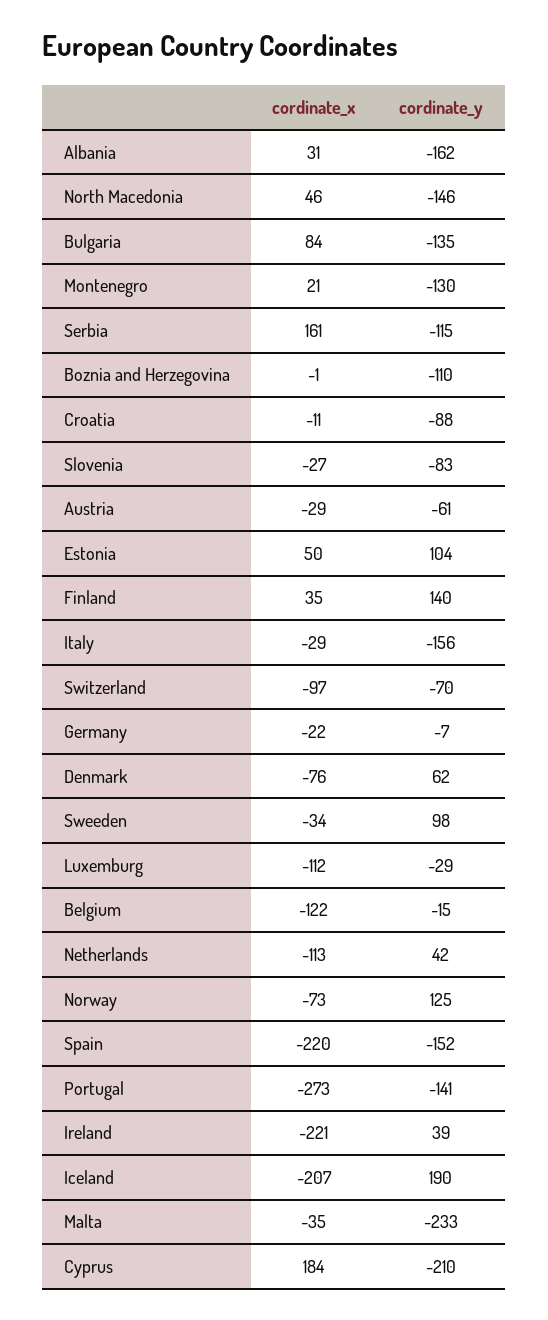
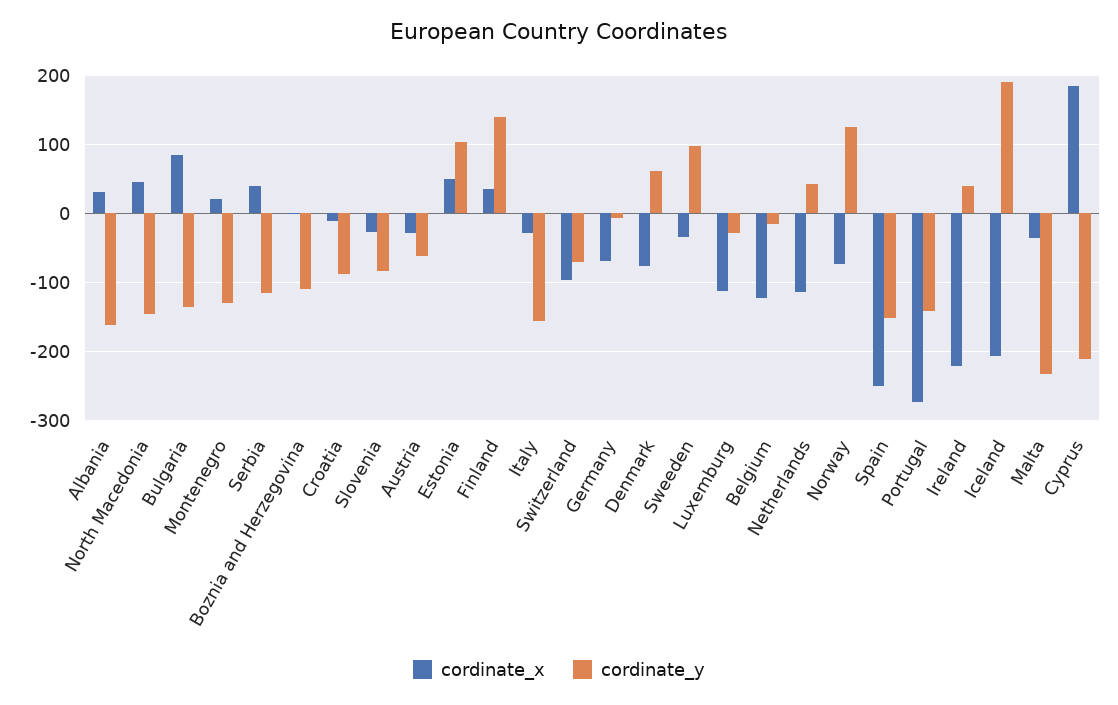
cordinate_x, Serbia: 161 -> 40
cordinate_x, Germany: -22 -> -70
cordinate_x, Spain: -220 -> -250

